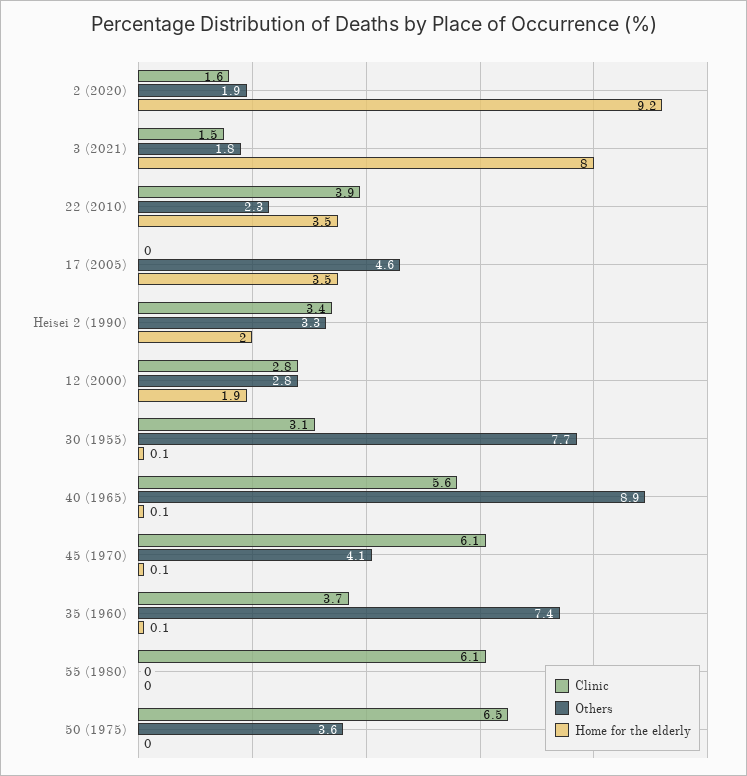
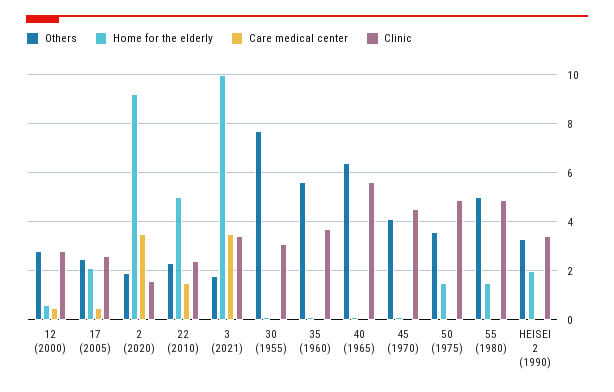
Clinic, 3 (2021): 1.5 -> 3.5
Home for the elderly, 3 (2021): 8 -> 10
Clinic, 22 (2010): 3.9 -> 2.5
Home for the elderly, 22 (2010): 3.5 -> 5
Clinic, 17 (2005): 0 -> 2.5
Others, 17 (2005): 4.6 -> 2.5
Home for the elderly, 17 (2005): 3.5 -> 2
Home for the elderly, 12 (2000): 1.9 -> 0.5
Others, 40 (1965): 8.9 -> 6.5
Clinic, 45 (1970): 6.1 -> 4.5
Others, 35 (1960): 7.4 -> 5.5
Clinic, 55 (1980): 6.1 -> 5
Others, 55 (1980): 0 -> 5
Home for the elderly, 55 (1980): 0 -> 1.5
Clinic, 50 (1975): 6.5 -> 5
Home for the elderly, 50 (1975): 0 -> 1.5
Care medical center, 12 (2000): none -> 0.5
Care medical center, 17 (2005): none -> 0.5
Care medical center, 2 (2020): none -> 3.5
Care medical center, 22 (2010): none -> 1.5
Care medical center, 3 (2021): none -> 3.5
Care medical center, 30 (1955): none -> 0
Care medical center, 35 (1960): none -> 0
Care medical center, 40 (1965): none -> 0
Care medical center, 45 (1970): none -> 0
Care medical center, 50 (1975): none -> 0
Care medical center, 55 (1980): none -> 0
Care medical center, Heisei 2 (1990): none -> 0

